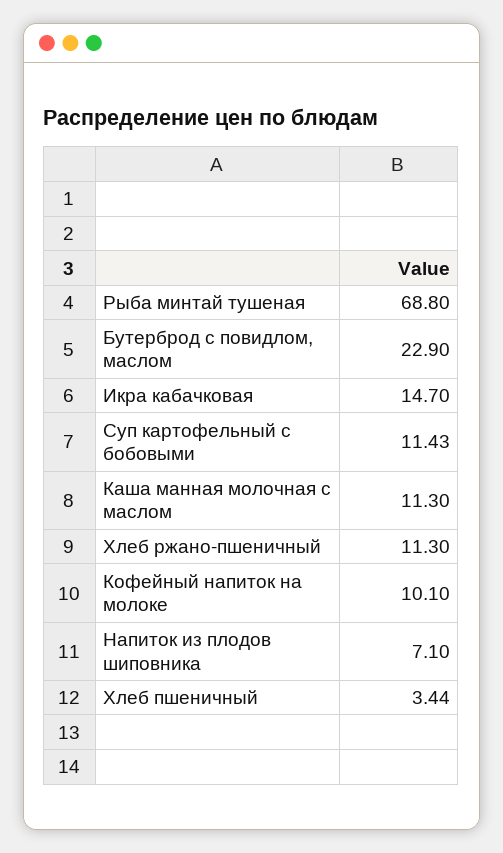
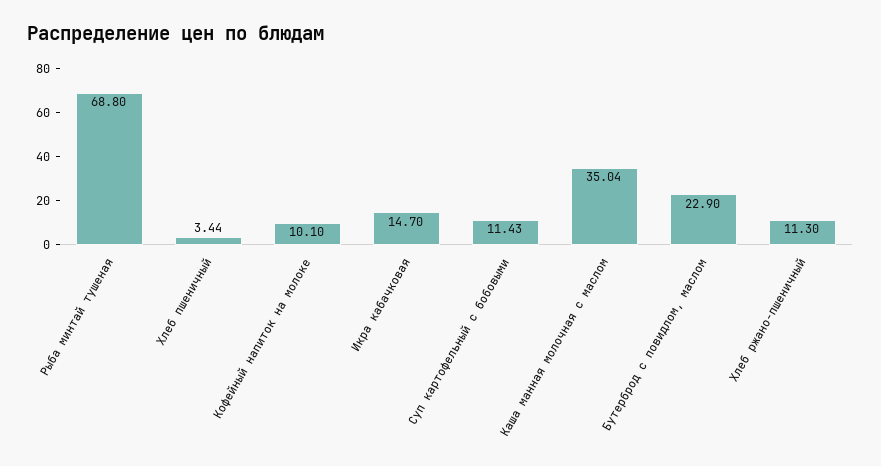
Каша манная молочная с маслом: 11.3 -> 35.04
Напиток из плодов шиповника: 7.1 -> none

